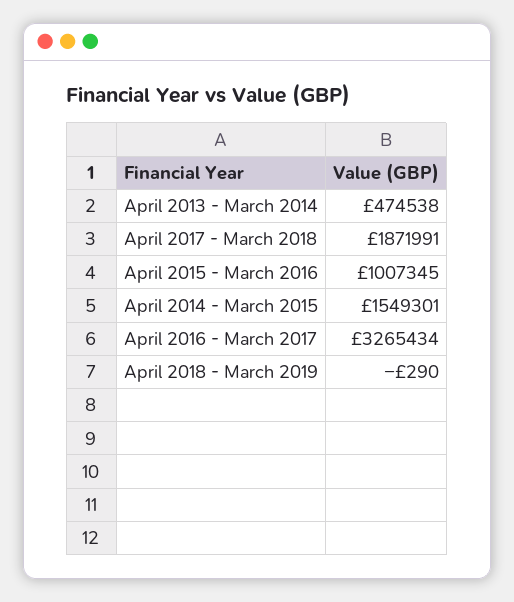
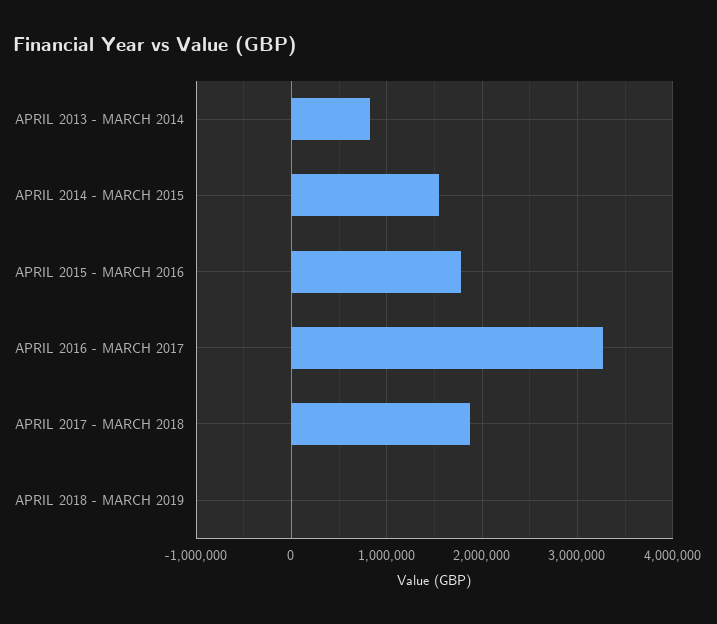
April 2013 - March 2014: 474538 -> 800000
April 2015 - March 2016: 1007345 -> 1800000

